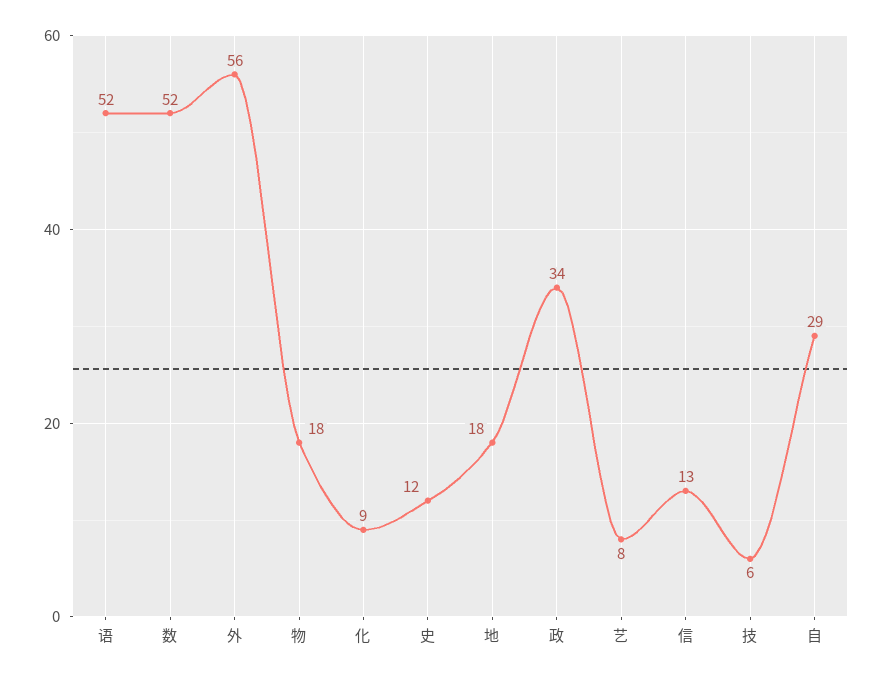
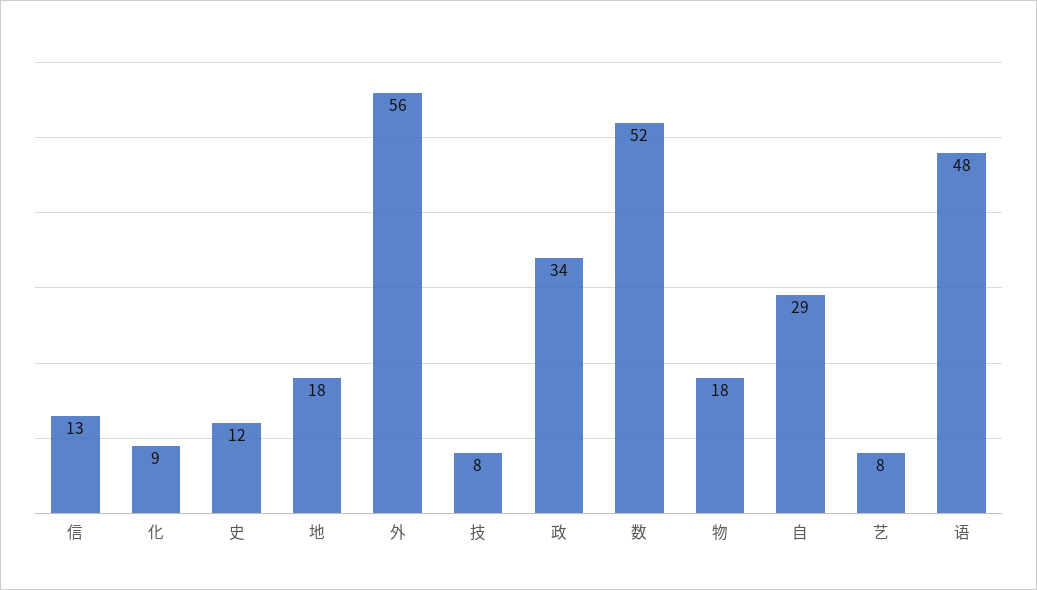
语: 52 -> 48
技: 6 -> 8

